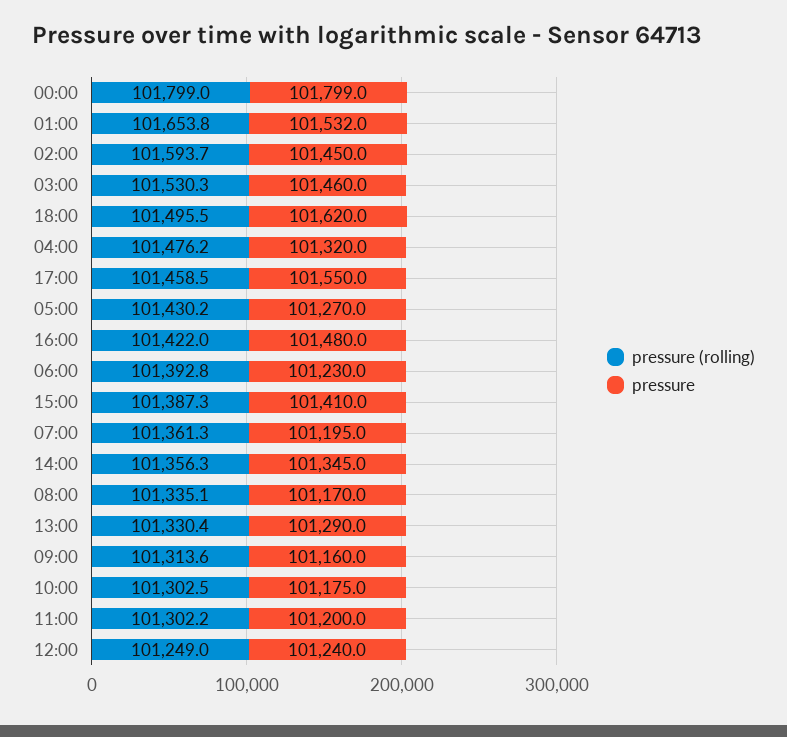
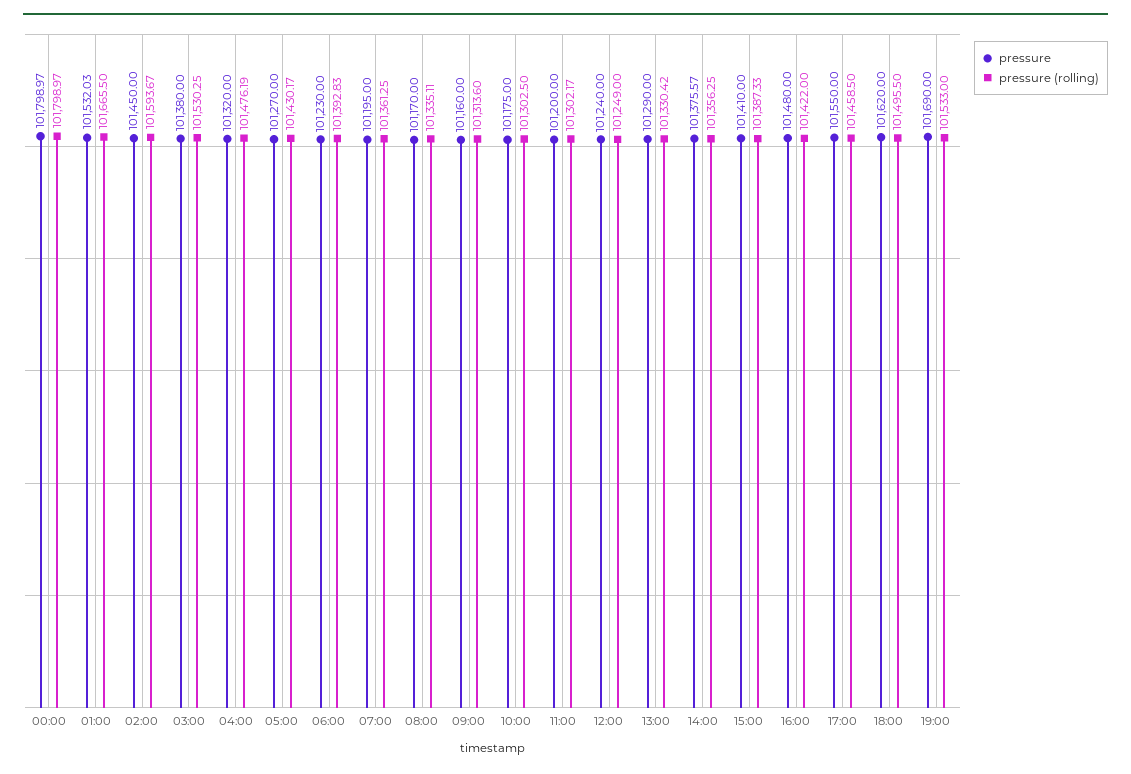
pressure (rolling), 01:00: 101653.8 -> 101665.5
pressure, 03:00: 101460 -> 101380
pressure, 14:00: 101345 -> 101375.57
pressure, 19:00: none -> 101690
pressure (rolling), 19:00: none -> 101533

